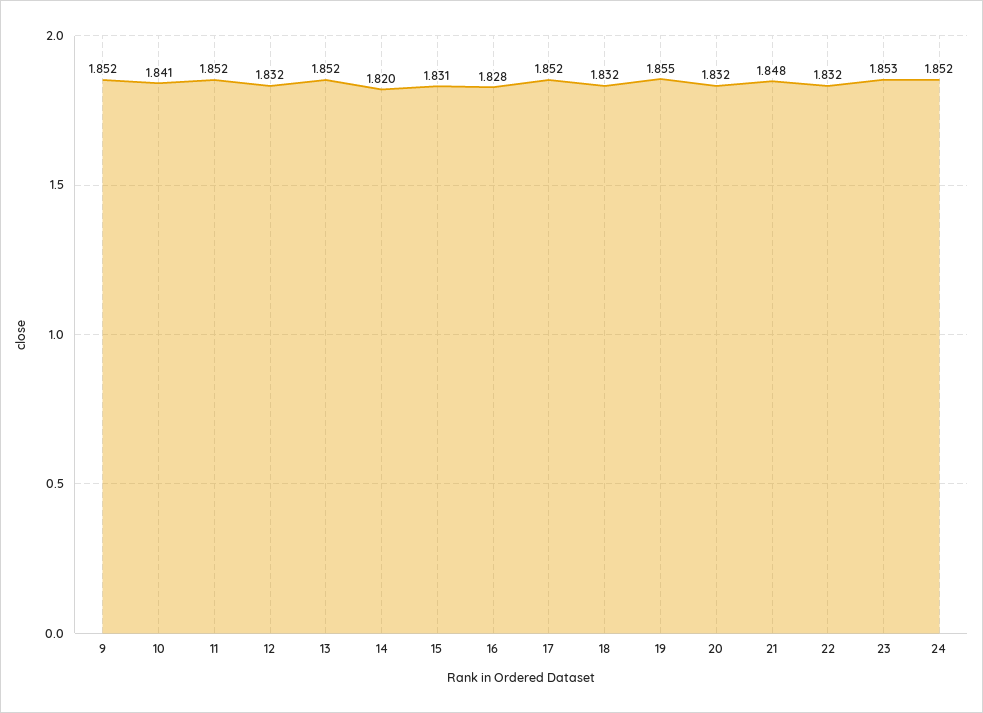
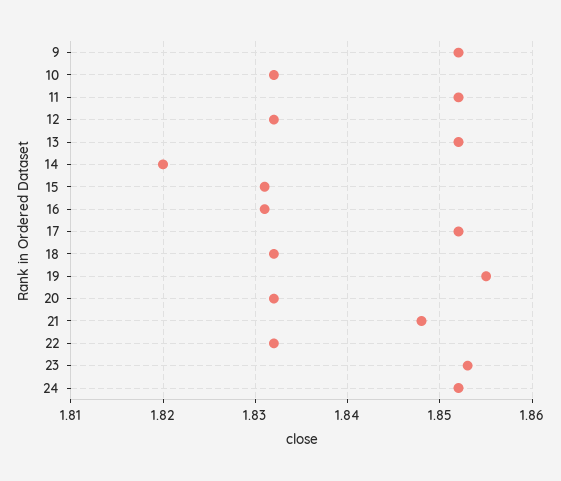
10: 1.841 -> 1.832
16: 1.828 -> 1.831

